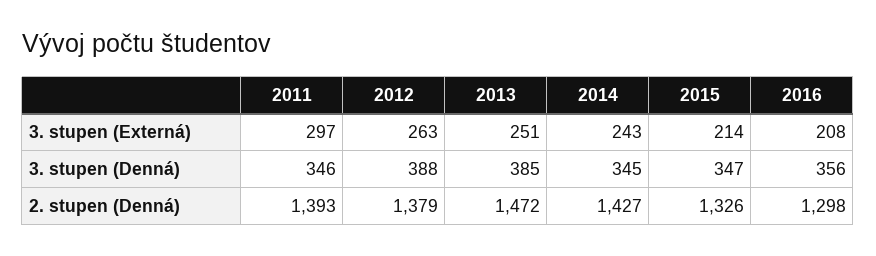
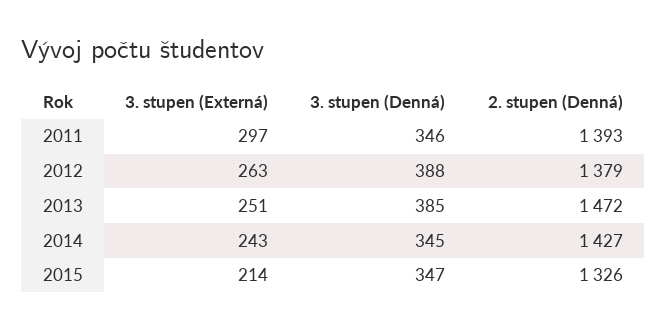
2016, 3. stupen (Externá): 208 -> none
2016, 3. stupen (Denná): 356 -> none
2016, 2. stupen (Denná): 1298 -> none

